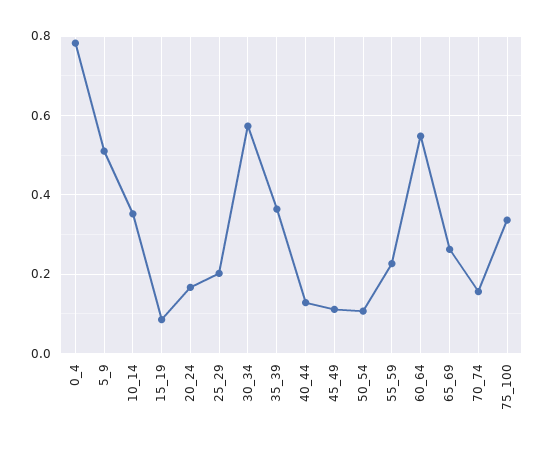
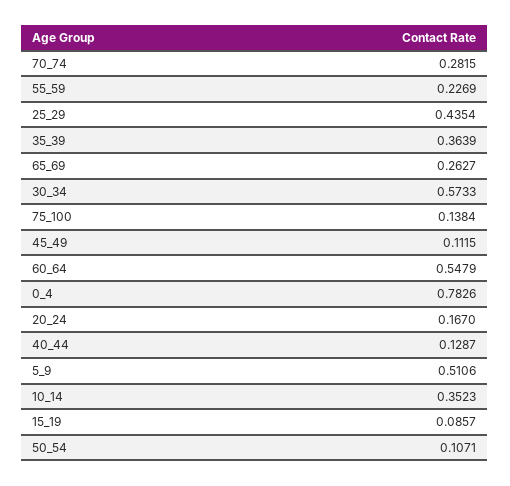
25_29: 0.2 -> 0.4354
70_74: 0.16 -> 0.2815
75_100: 0.34 -> 0.1384

